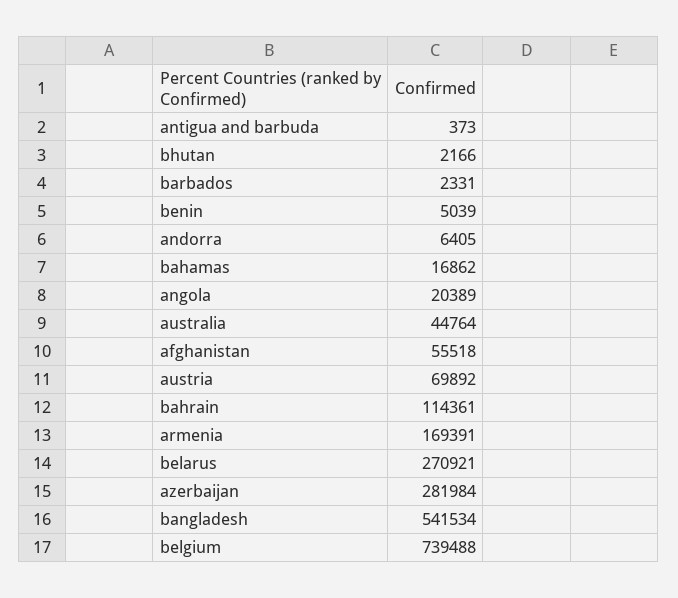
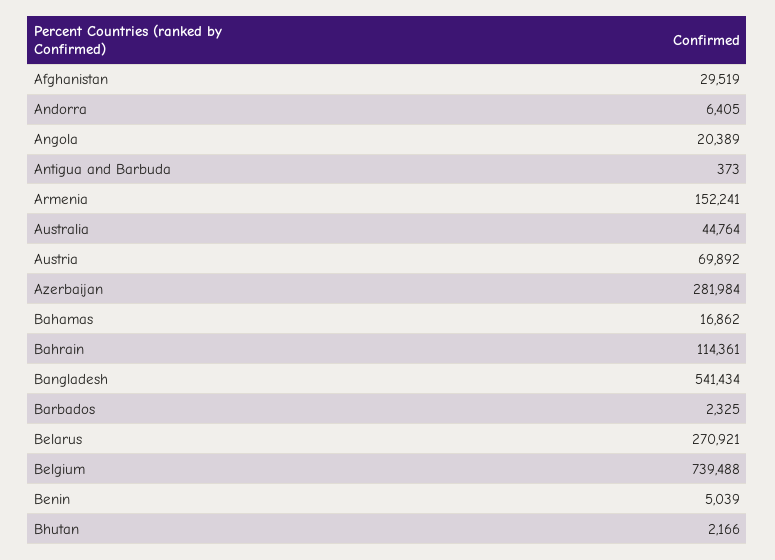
barbados: 2331 -> 2325
afghanistan: 55518 -> 29519
armenia: 169391 -> 152241
bangladesh: 541534 -> 541434

